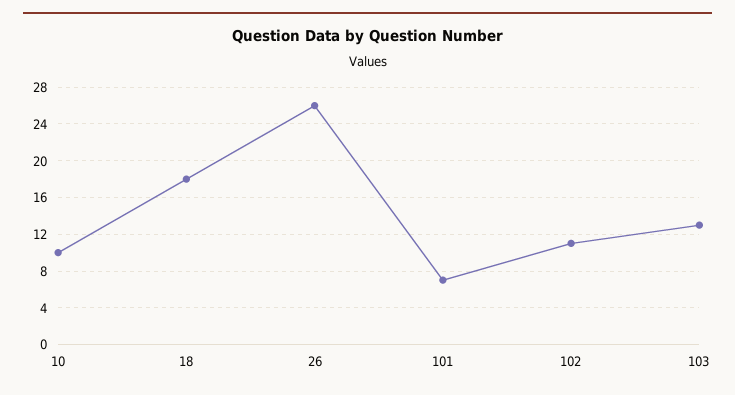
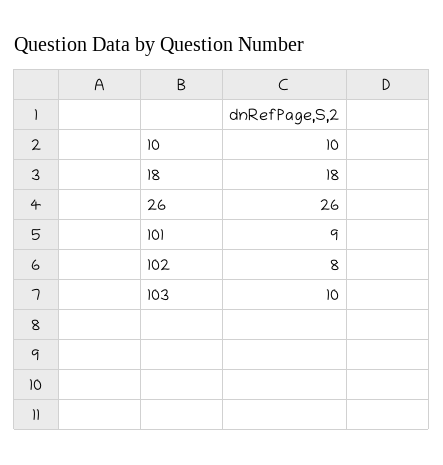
101: 7 -> 9
102: 11 -> 8
103: 13 -> 10

